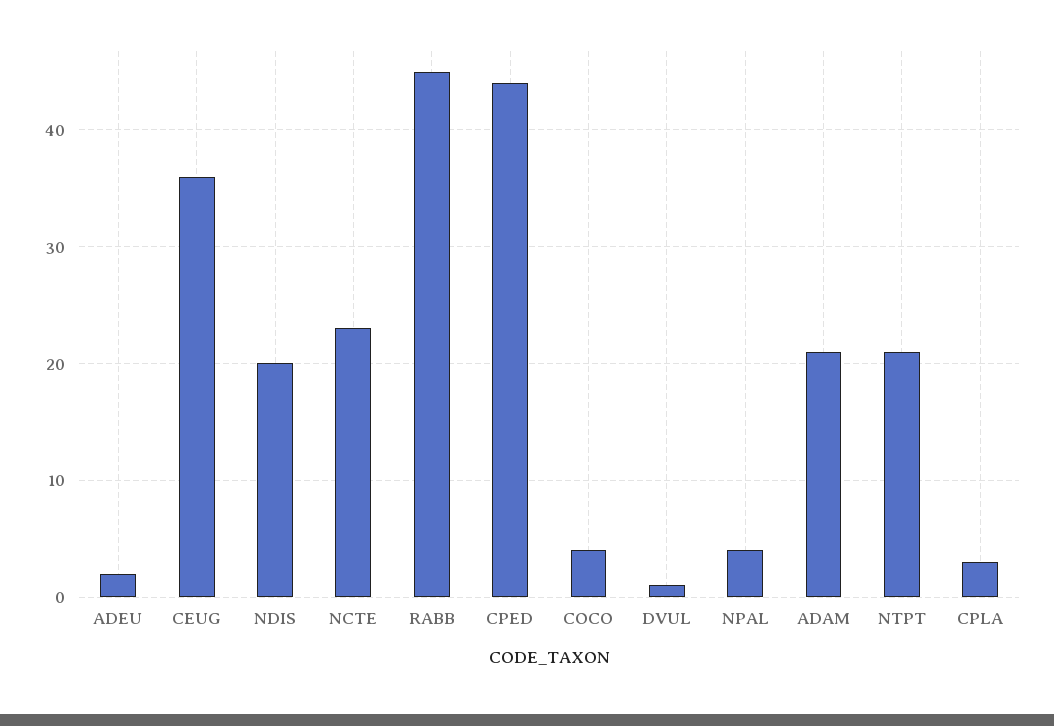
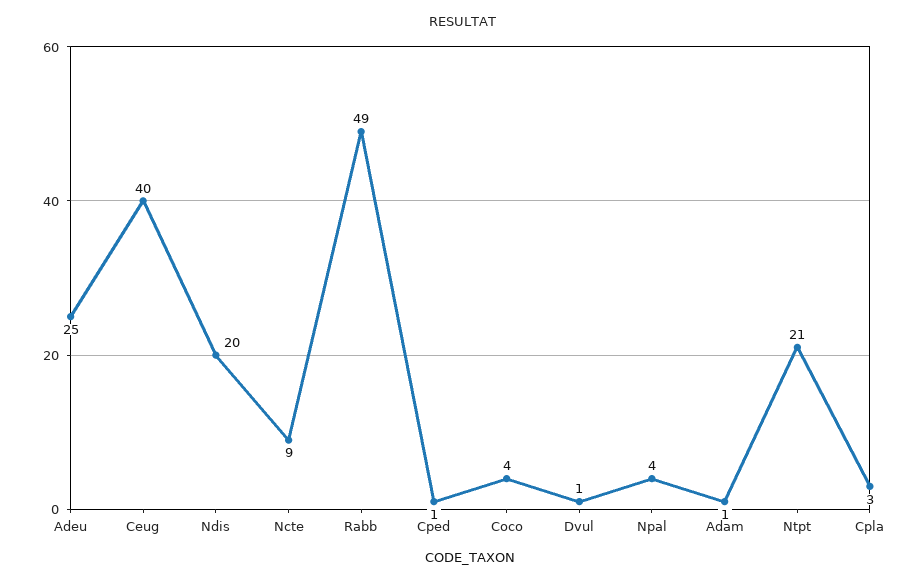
ADEU: 2 -> 25
CEUG: 36 -> 40
NCTE: 23 -> 9
RABB: 45 -> 49
CPED: 44 -> 1
ADAM: 21 -> 1

